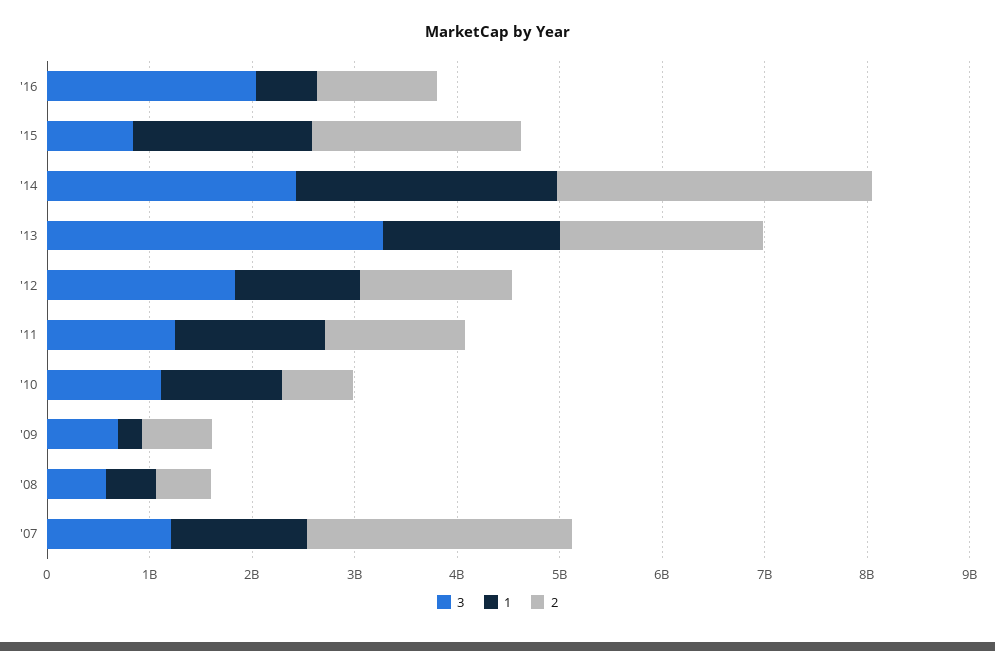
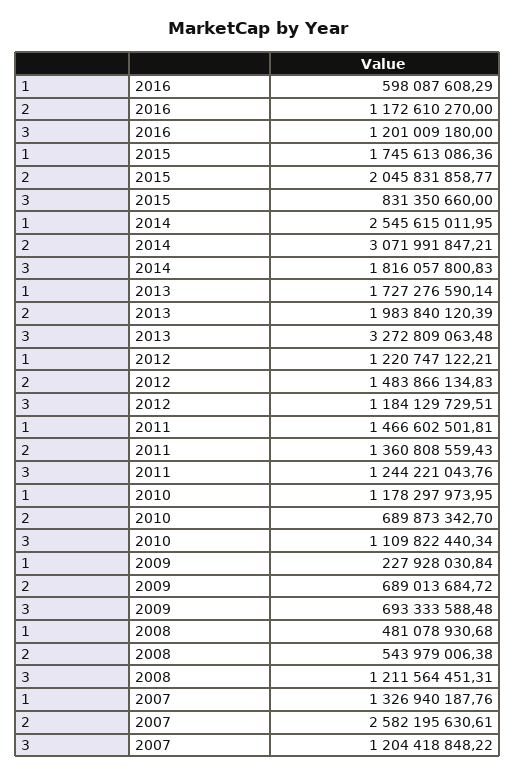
3, '16: 2000000000 -> 1201009180
3, '14: 2400000000 -> 1816057800.83
3, '12: 1800000000 -> 1184129729.51
3, '08: 600000000 -> 1211564451.31

